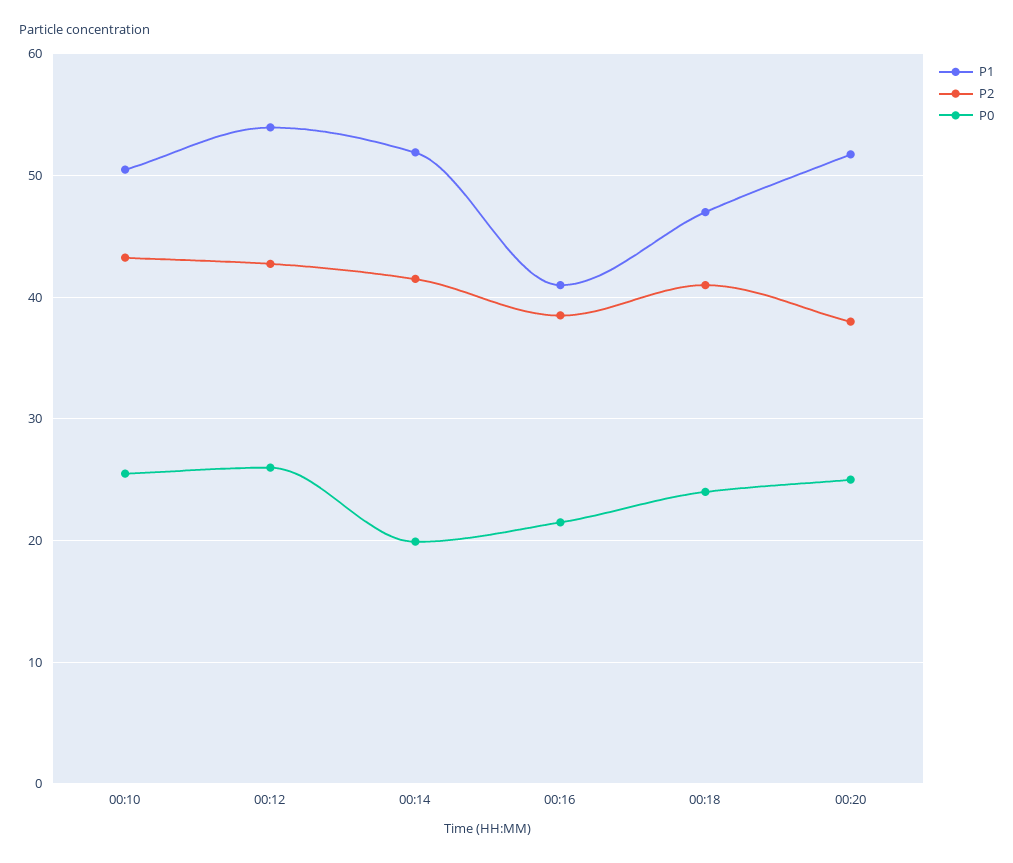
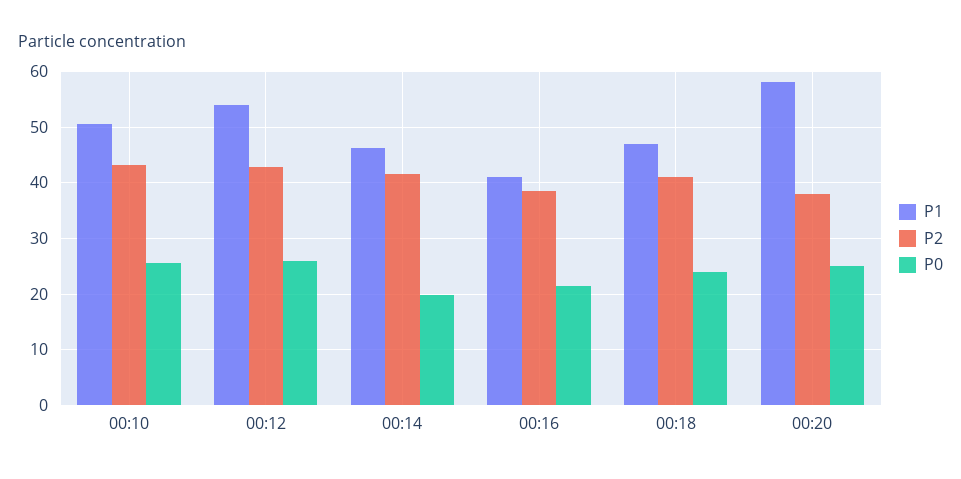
P1, 00:14: 52 -> 46
P1, 00:20: 52 -> 58

